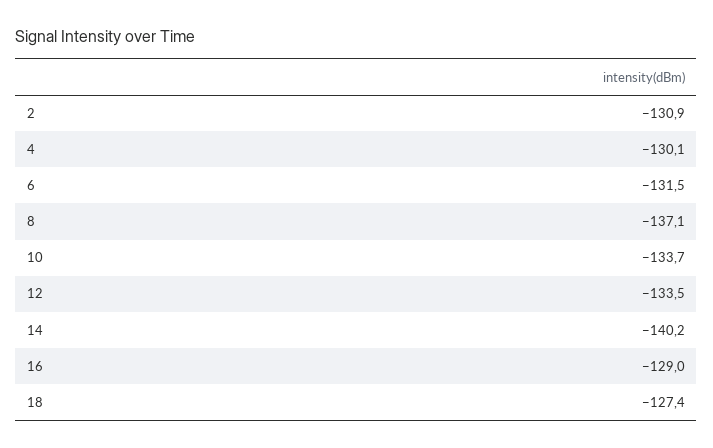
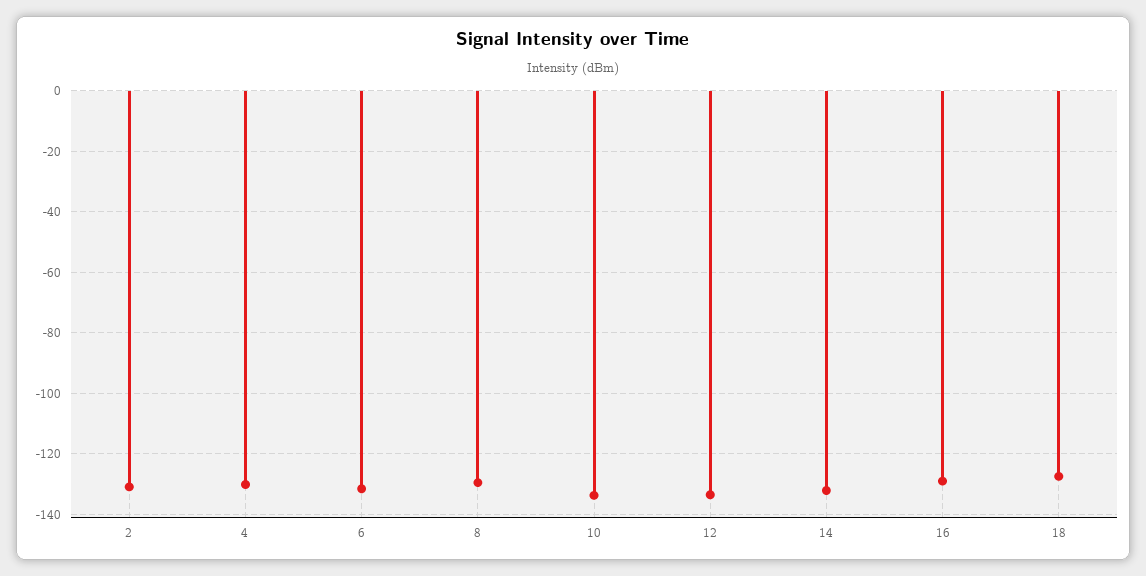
8: -137.1 -> -130
14: -140.2 -> -132

